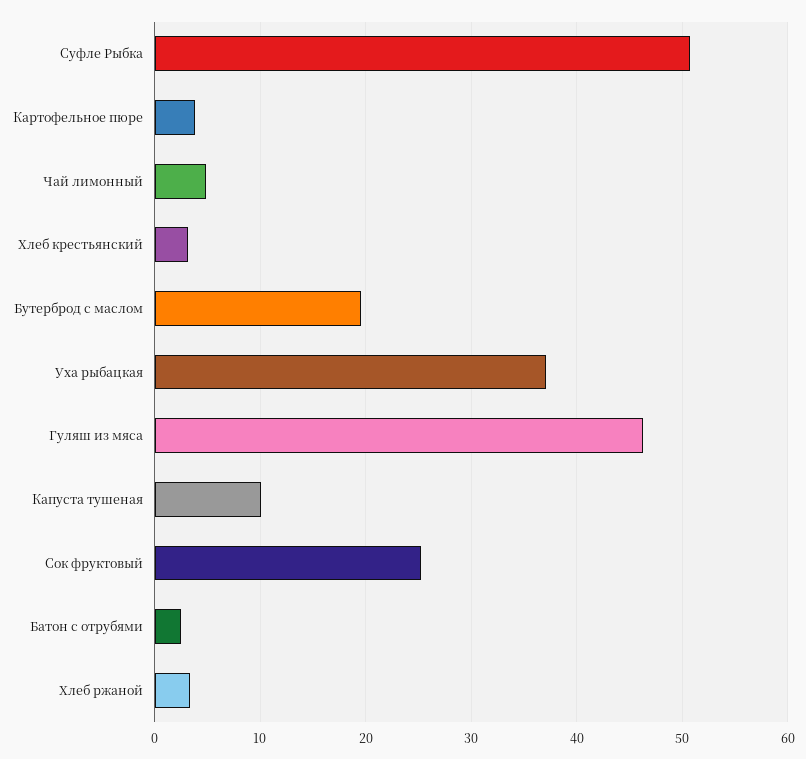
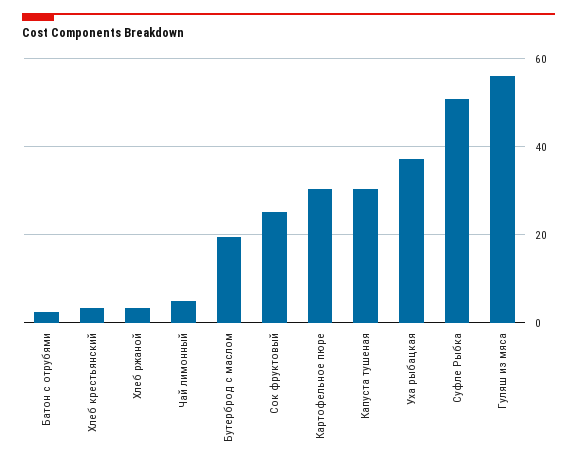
Картофельное пюре: 4 -> 30
Гуляш из мяса: 46 -> 56
Капуста тушеная: 10 -> 30

